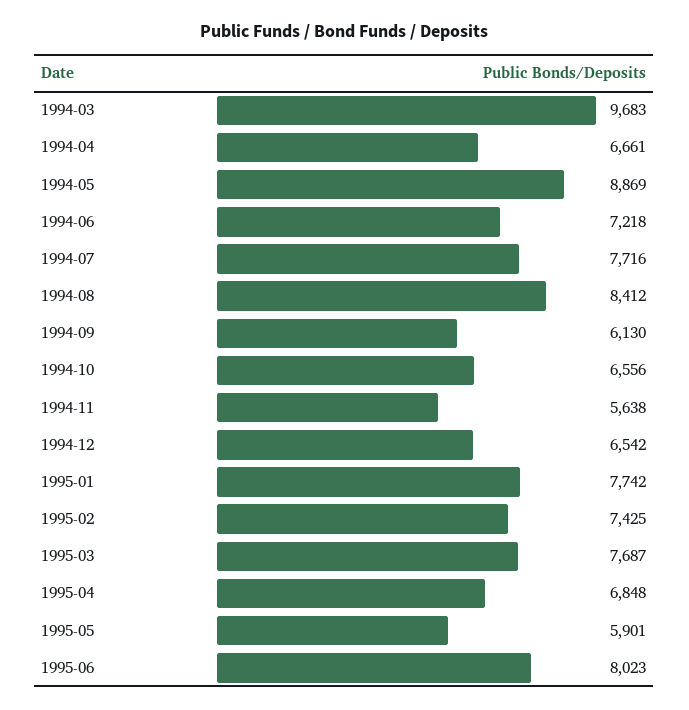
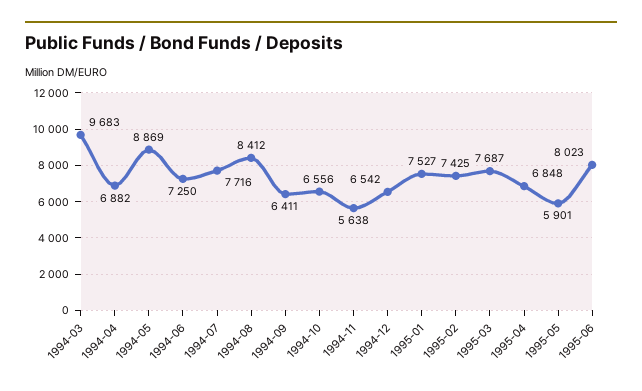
1994-04: 6661 -> 6882
1994-06: 7218 -> 7250
1994-09: 6130 -> 6411
1995-01: 7742 -> 7527

